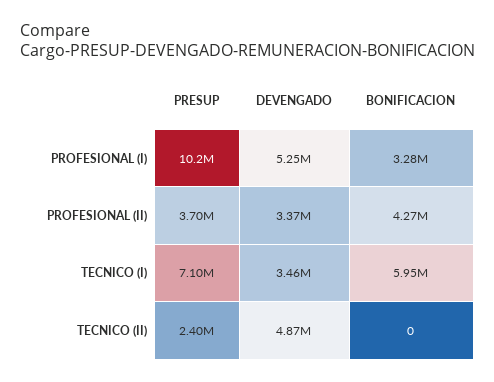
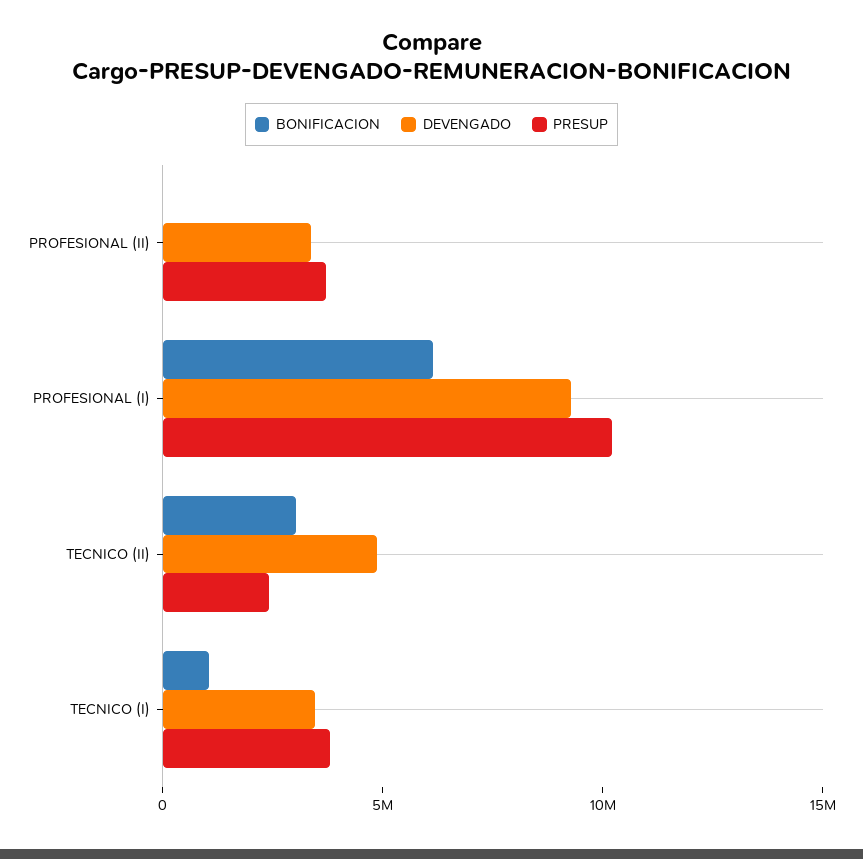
DEVENGADO, PROFESIONAL (I): 5250000 -> 9000000
BONIFICACION, PROFESIONAL (I): 3280000 -> 6000000
BONIFICACION, PROFESIONAL (II): 4270000 -> 0
PRESUP, TECNICO (I): 7100000 -> 4000000
BONIFICACION, TECNICO (I): 5950000 -> 1000000
BONIFICACION, TECNICO (II): 0 -> 3000000

